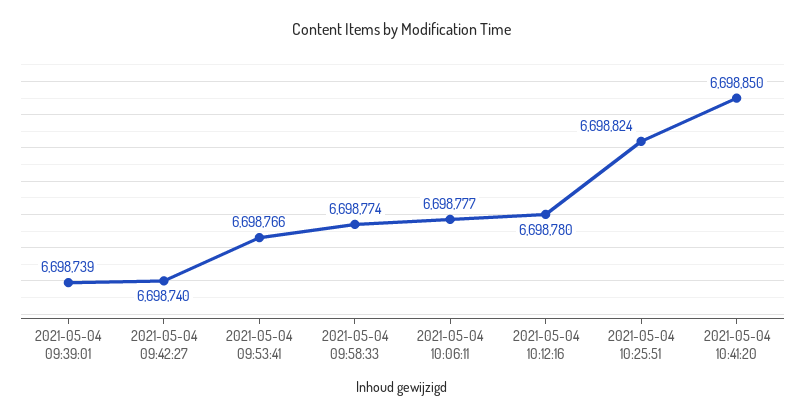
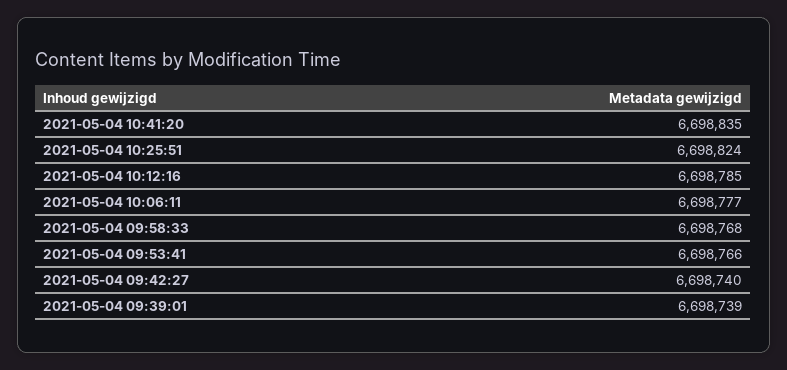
2021-05-04 09:58:33: 6698774 -> 6698768
2021-05-04 10:12:16: 6698780 -> 6698785
2021-05-04 10:41:20: 6698850 -> 6698835

